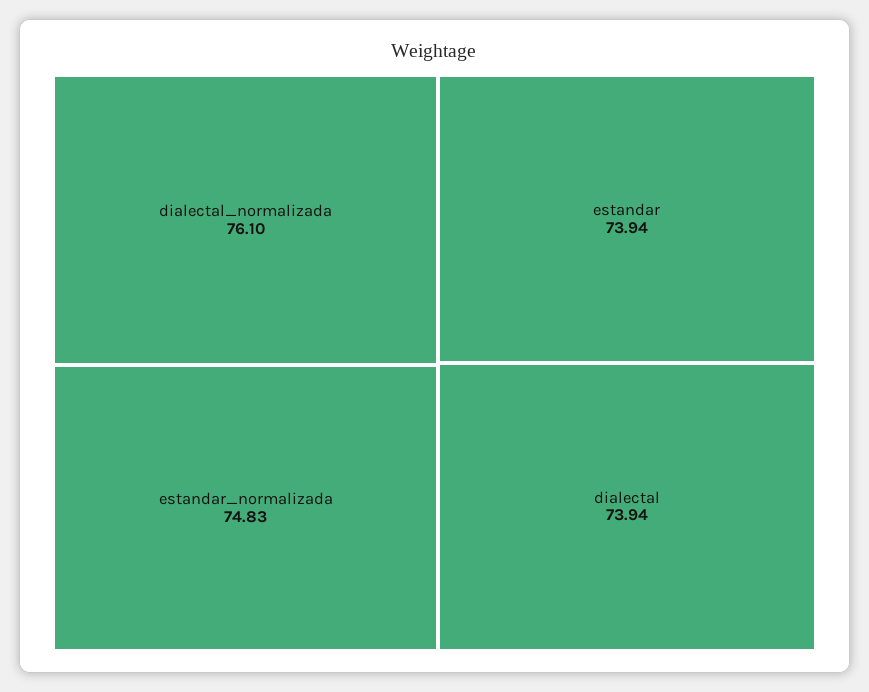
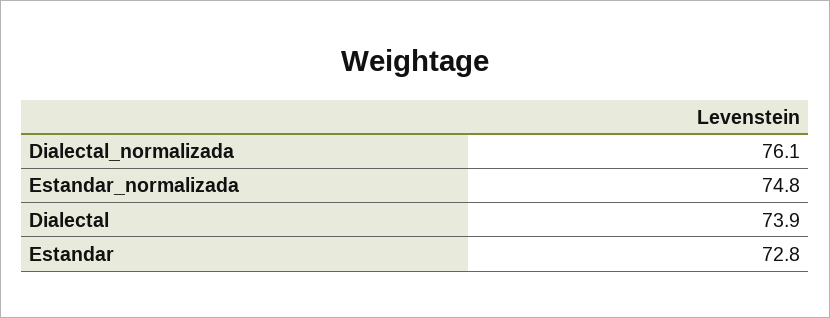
estandar: 73.94 -> 72.8

